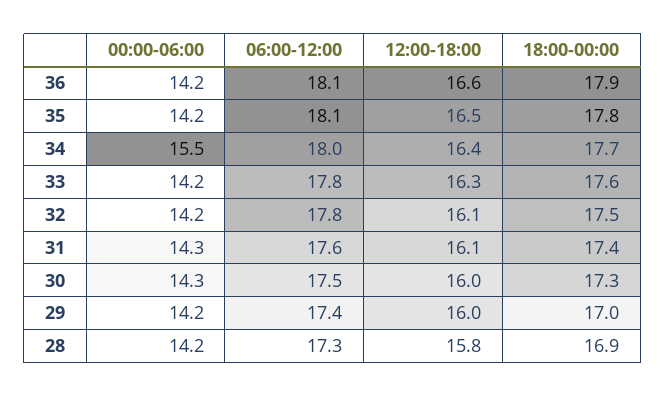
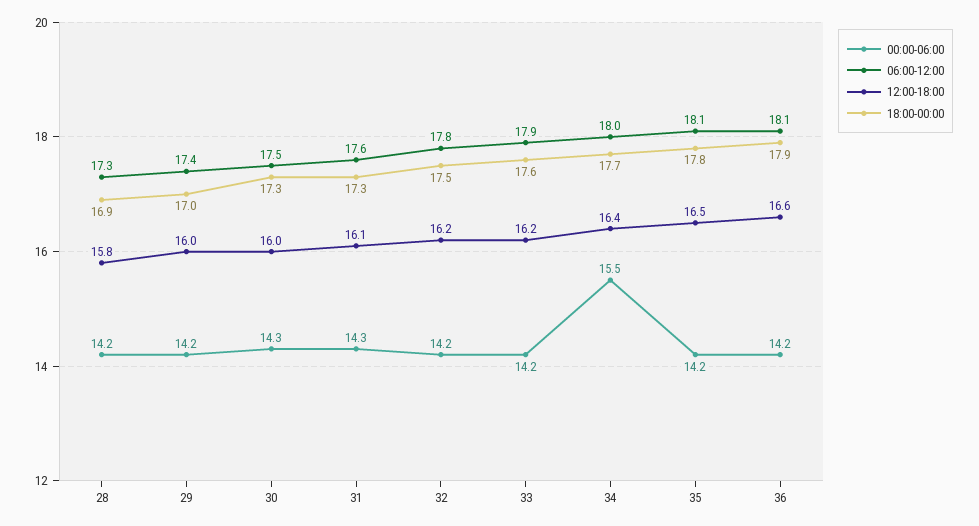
06:00-12:00, 33: 17.8 -> 17.9
12:00-18:00, 33: 16.3 -> 16.2
12:00-18:00, 32: 16.1 -> 16.2
18:00-00:00, 31: 17.4 -> 17.3

